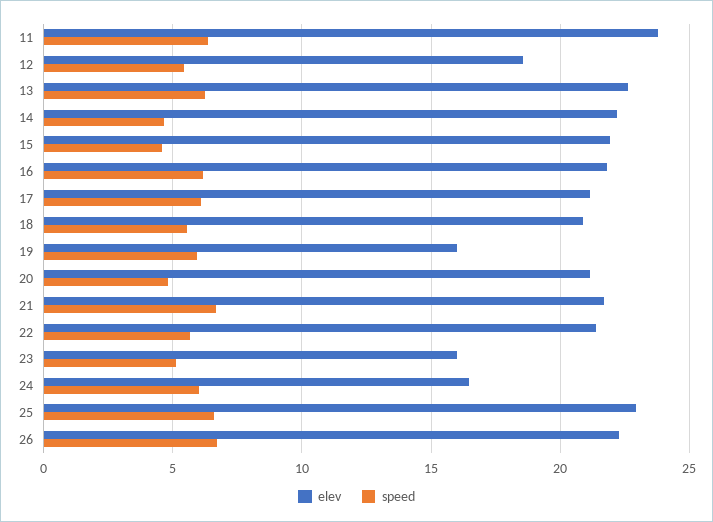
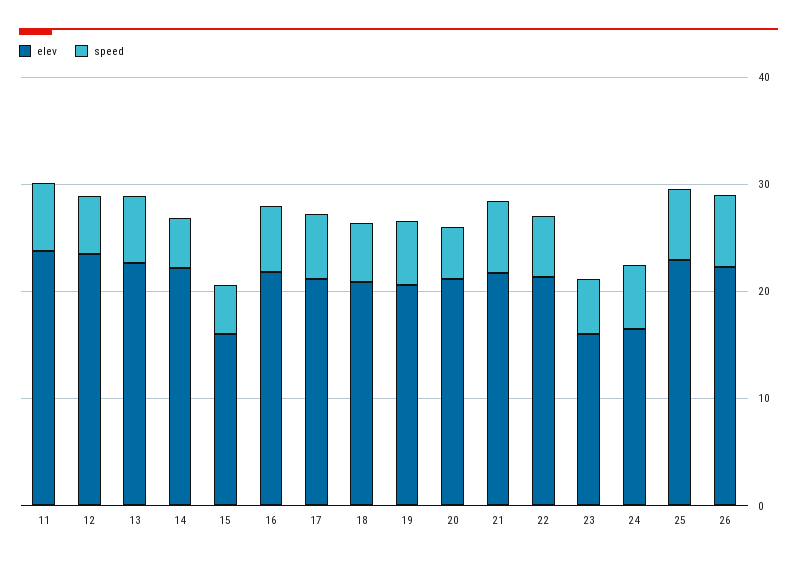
elev, 12: 18.5 -> 24
elev, 15: 22 -> 16
elev, 19: 16 -> 20

